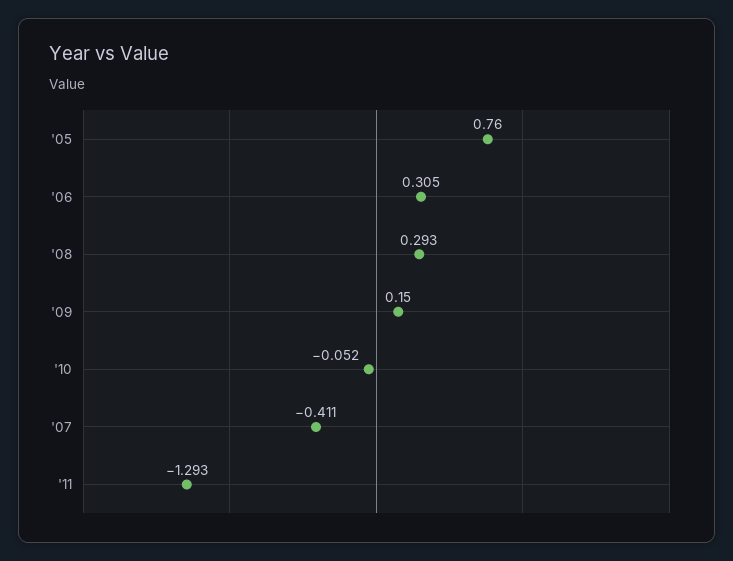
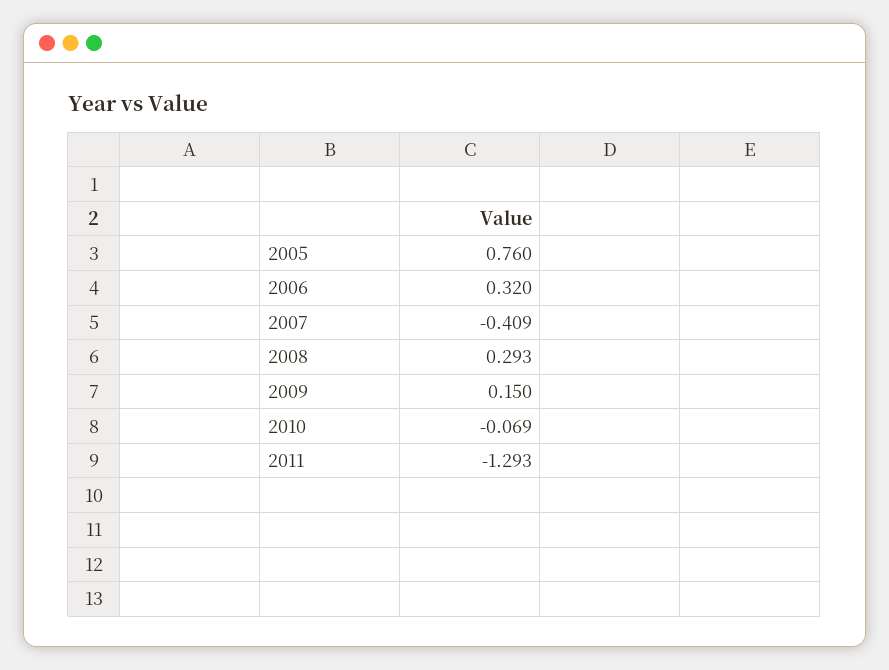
'06: 0.305 -> 0.32
'10: -0.052 -> -0.069
'07: -0.411 -> -0.409

